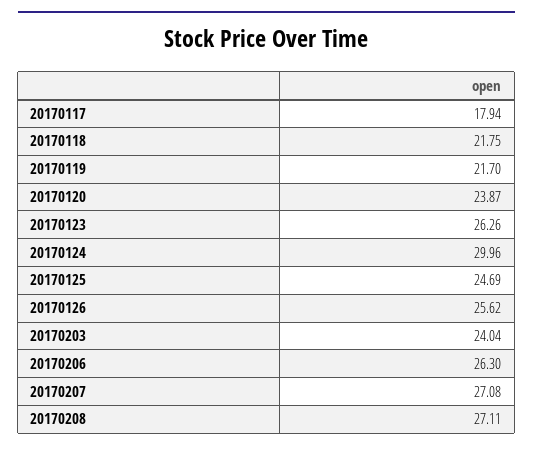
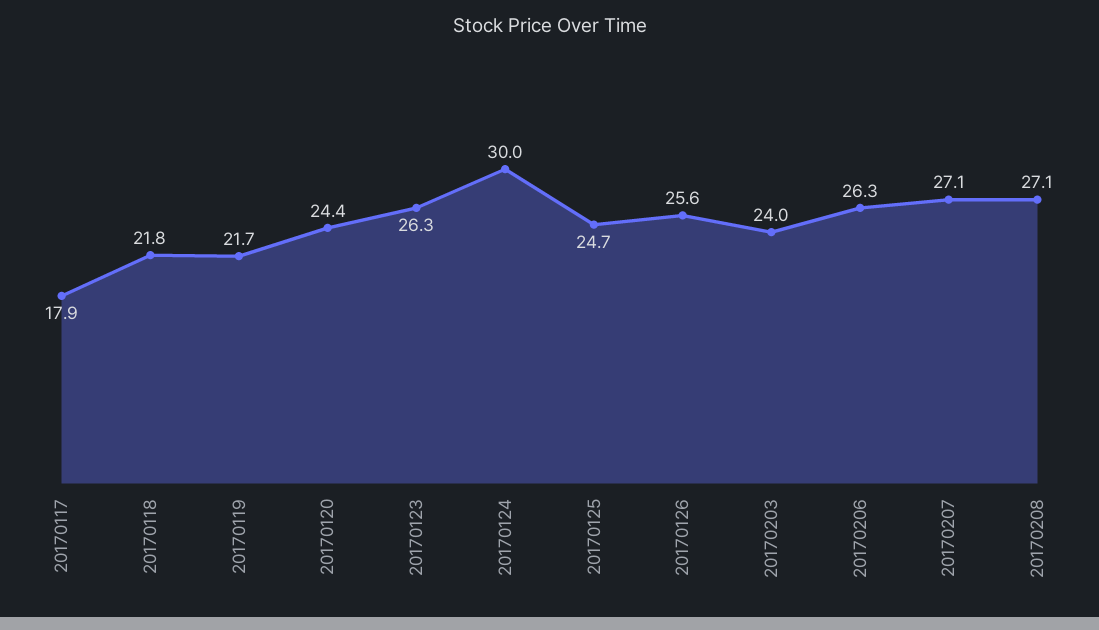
20170120: 23.87 -> 24.4

